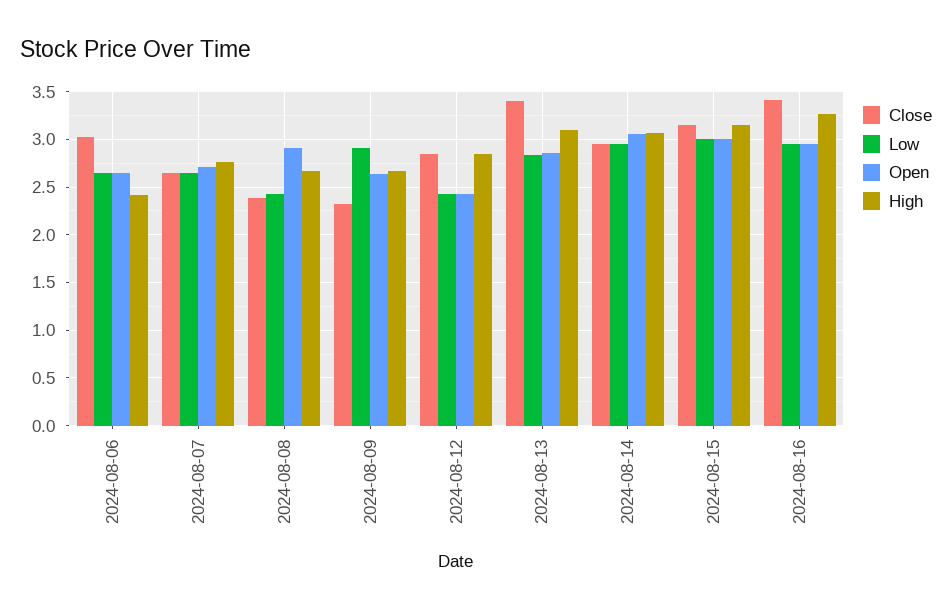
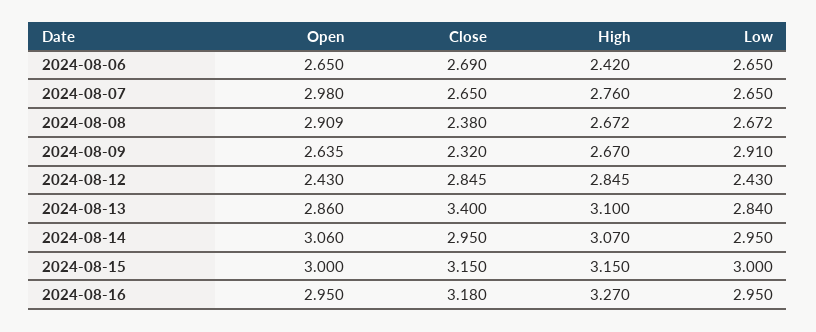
Close, 2024-08-06: 3 -> 2.69
Open, 2024-08-07: 2.7 -> 2.98
Low, 2024-08-08: 2.4 -> 2.672
Close, 2024-08-16: 3.4 -> 3.18

